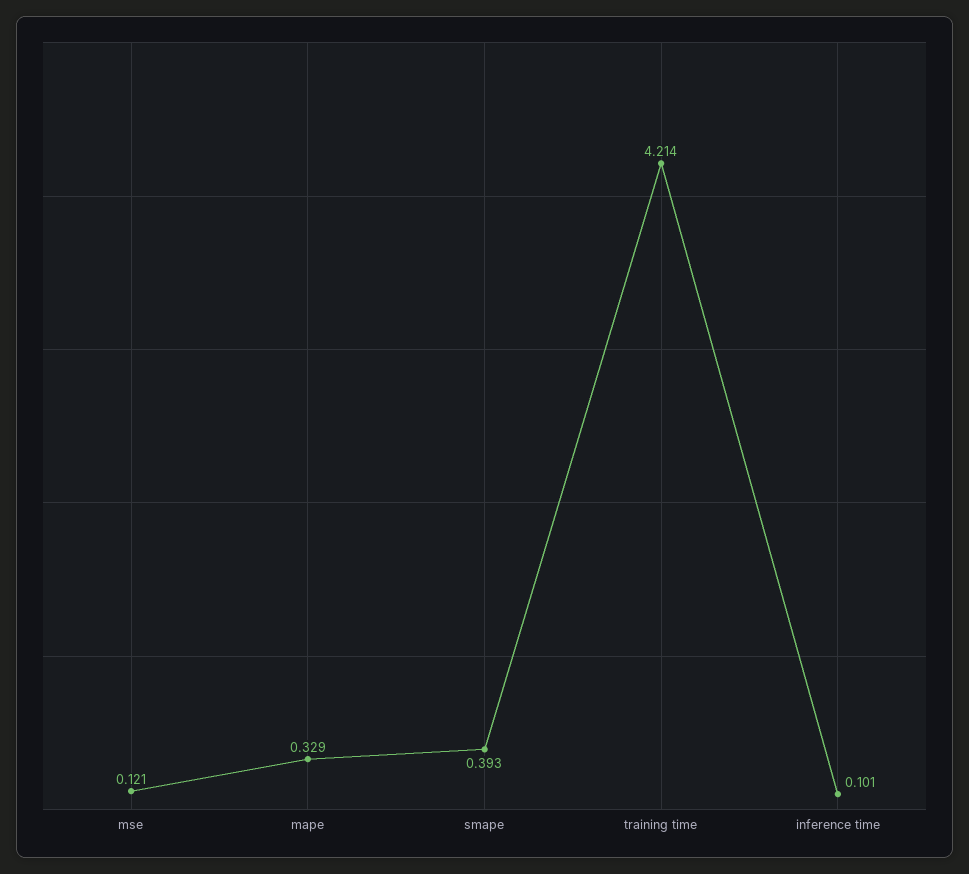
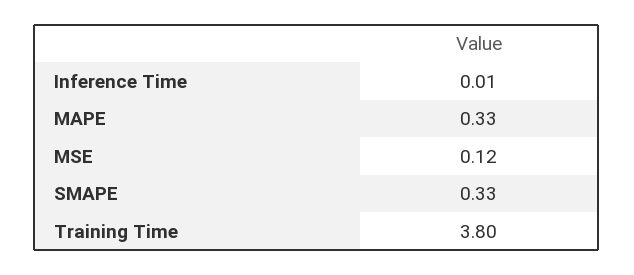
smape: 0.393 -> 0.33
training time: 4.214 -> 3.8
inference time: 0.101 -> 0.01

